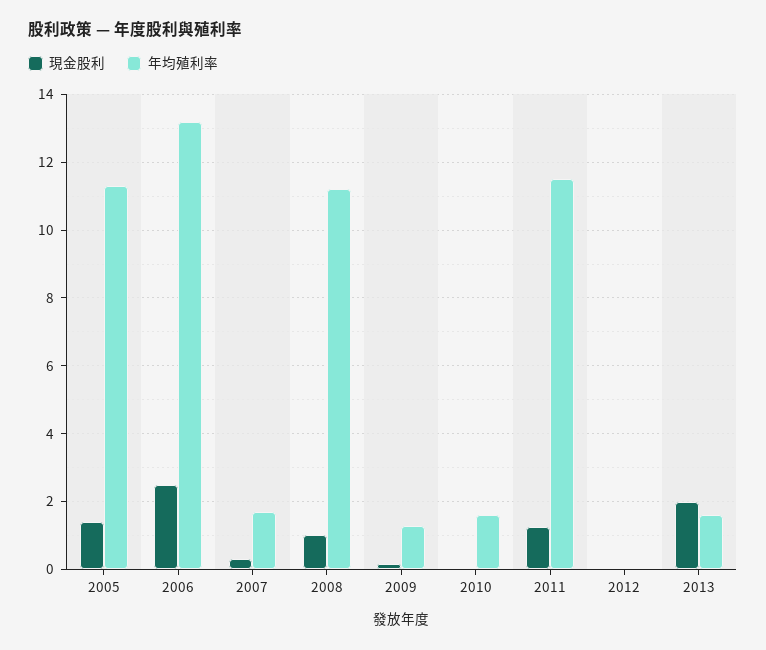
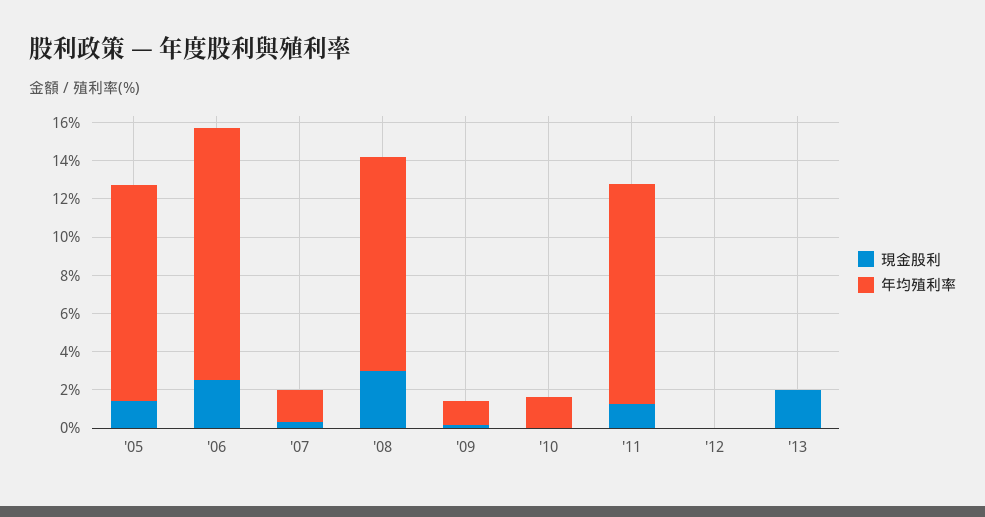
現金股利, 2008: 1 -> 3
年均殖利率, 2013: 1.6 -> 0

